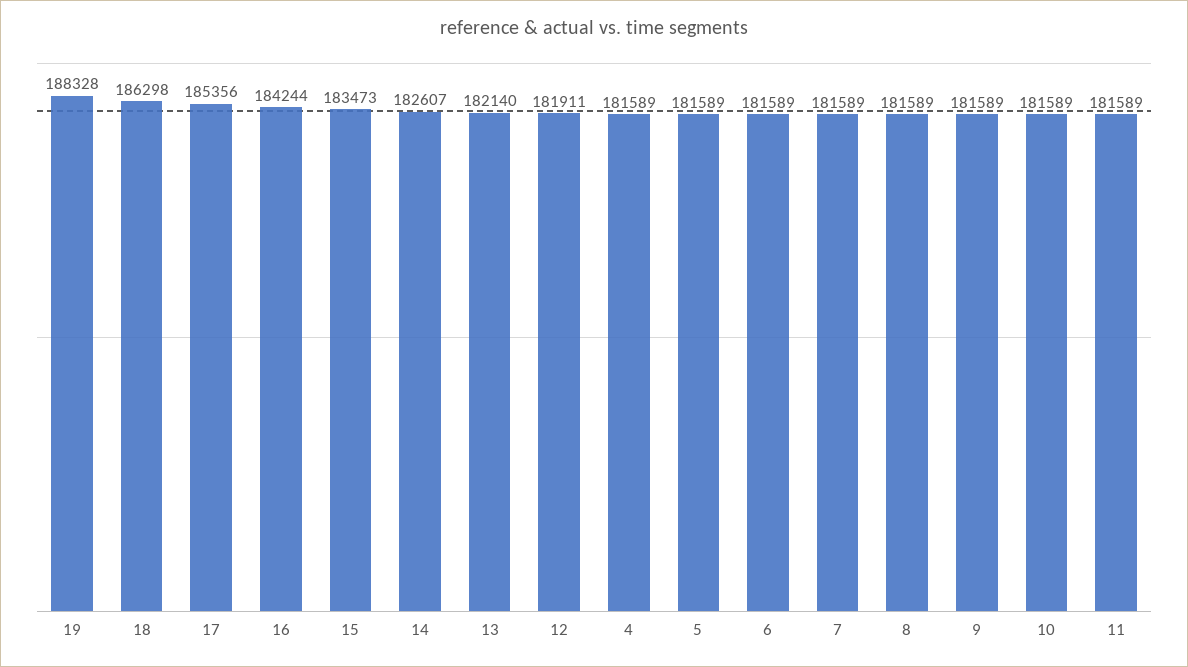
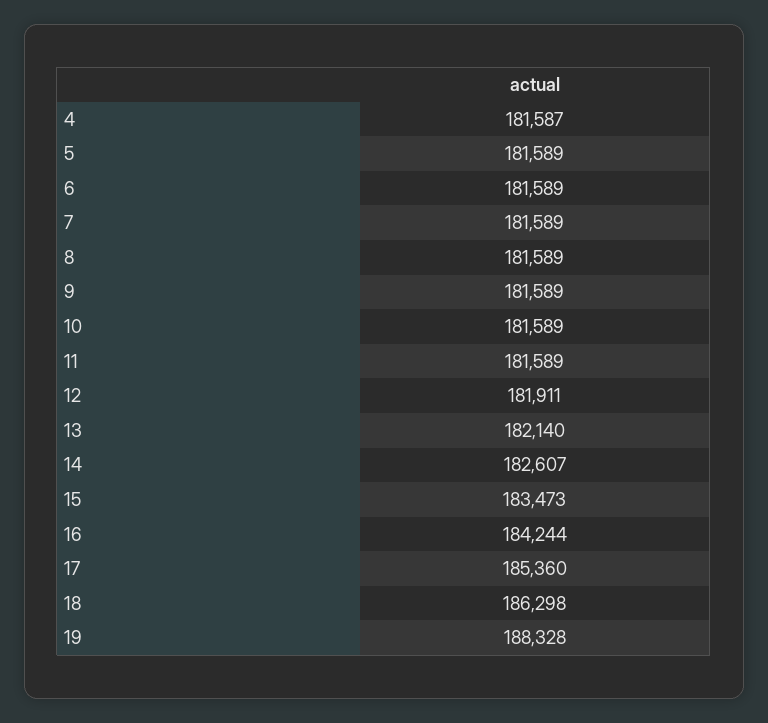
17: 185356 -> 185360
4: 181589 -> 181587

